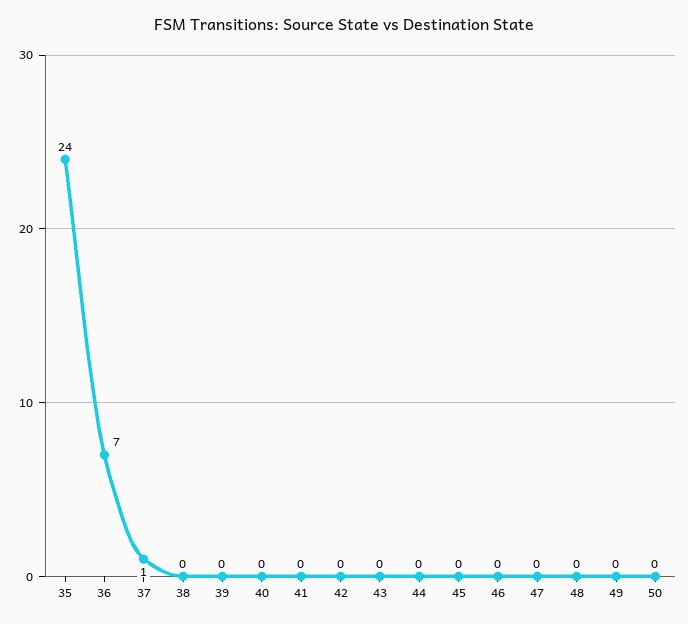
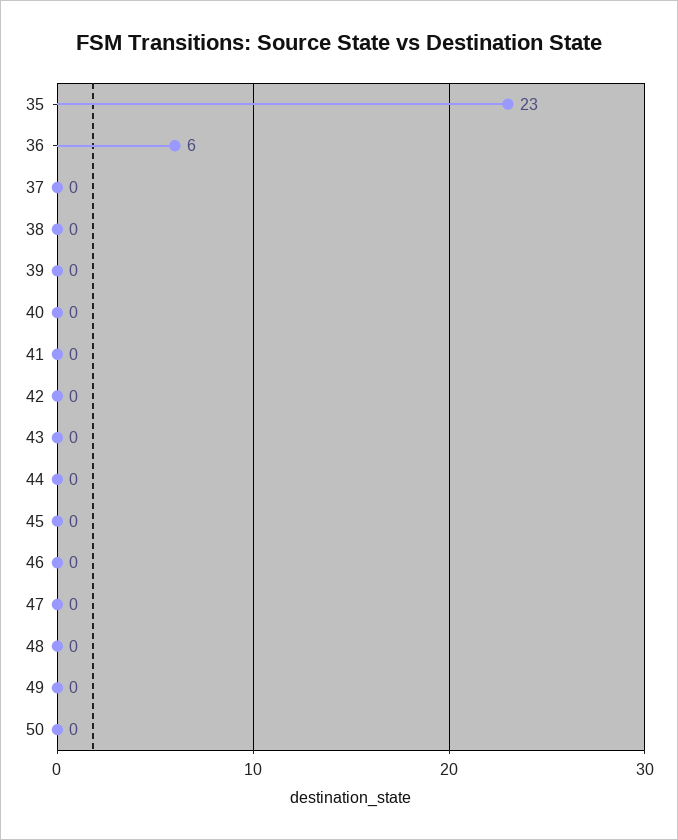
35: 24 -> 23
36: 7 -> 6
37: 1 -> 0

